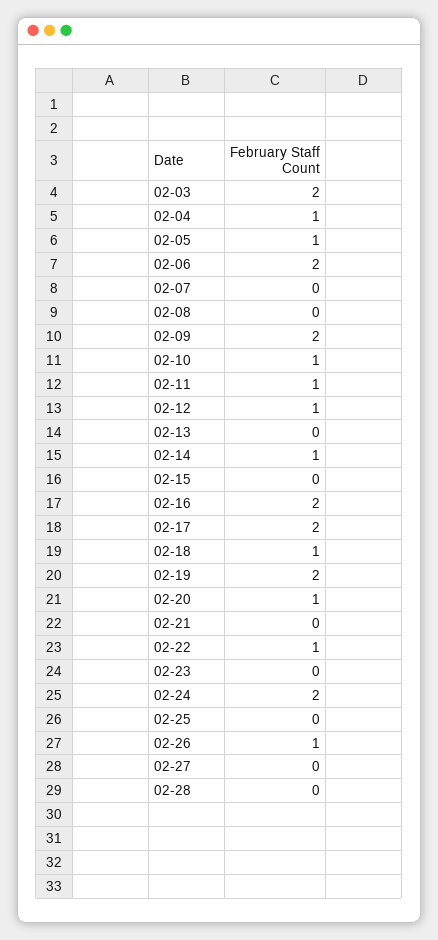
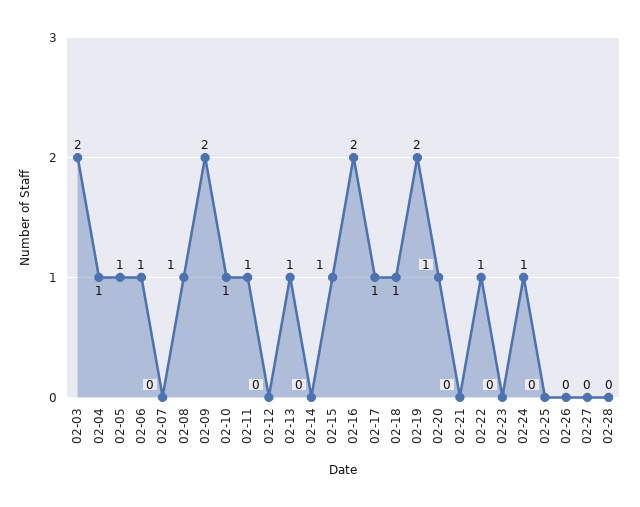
02-06: 2 -> 1
02-08: 0 -> 1
02-12: 1 -> 0
02-13: 0 -> 1
02-14: 1 -> 0
02-15: 0 -> 1
02-17: 2 -> 1
02-24: 2 -> 1
02-26: 1 -> 0

